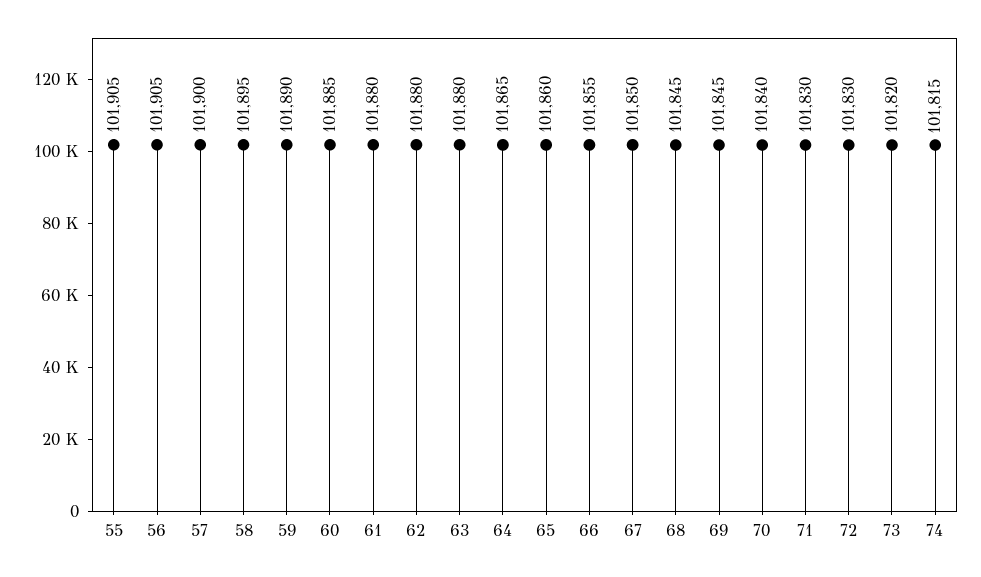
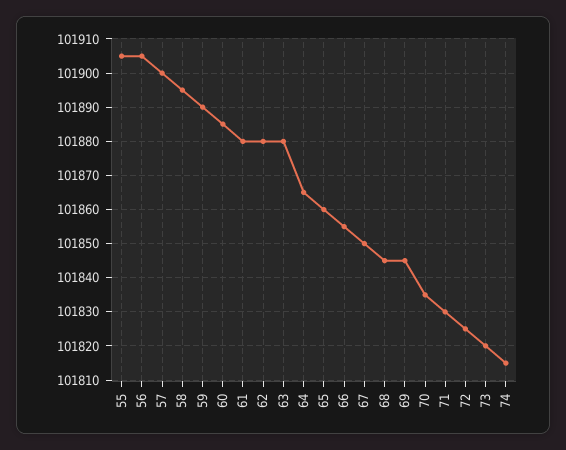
70: 101840 -> 101835
72: 101830 -> 101825

